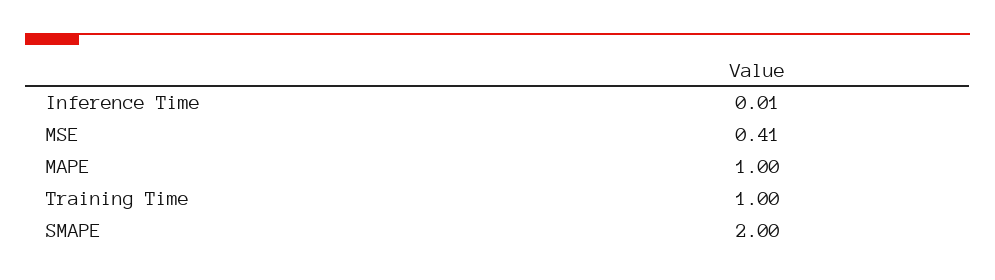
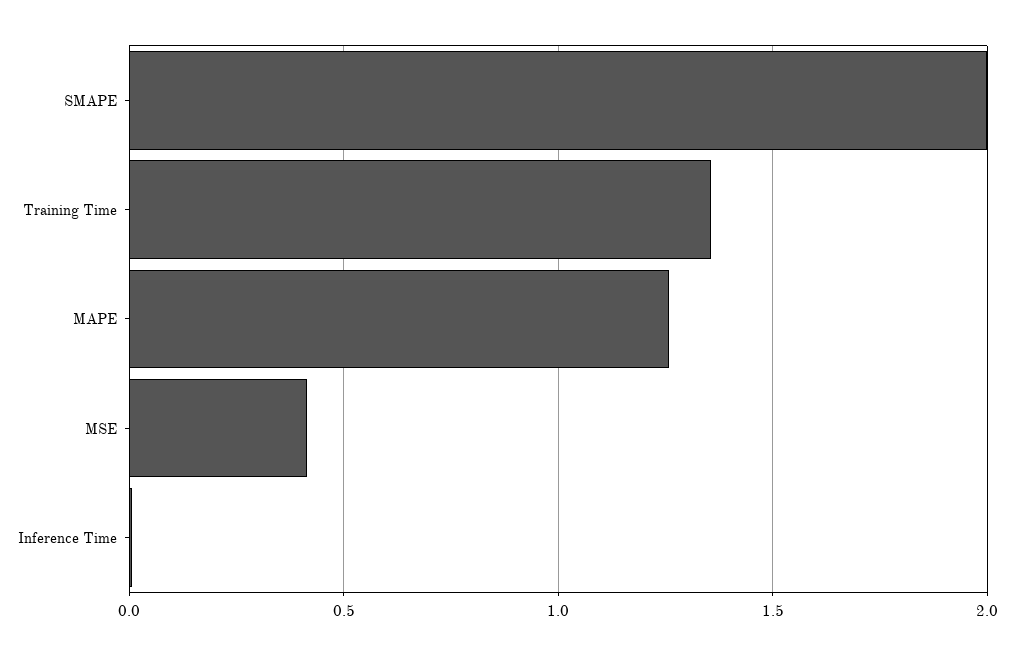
MAPE: 1 -> 1.25
Training Time: 1 -> 1.35

